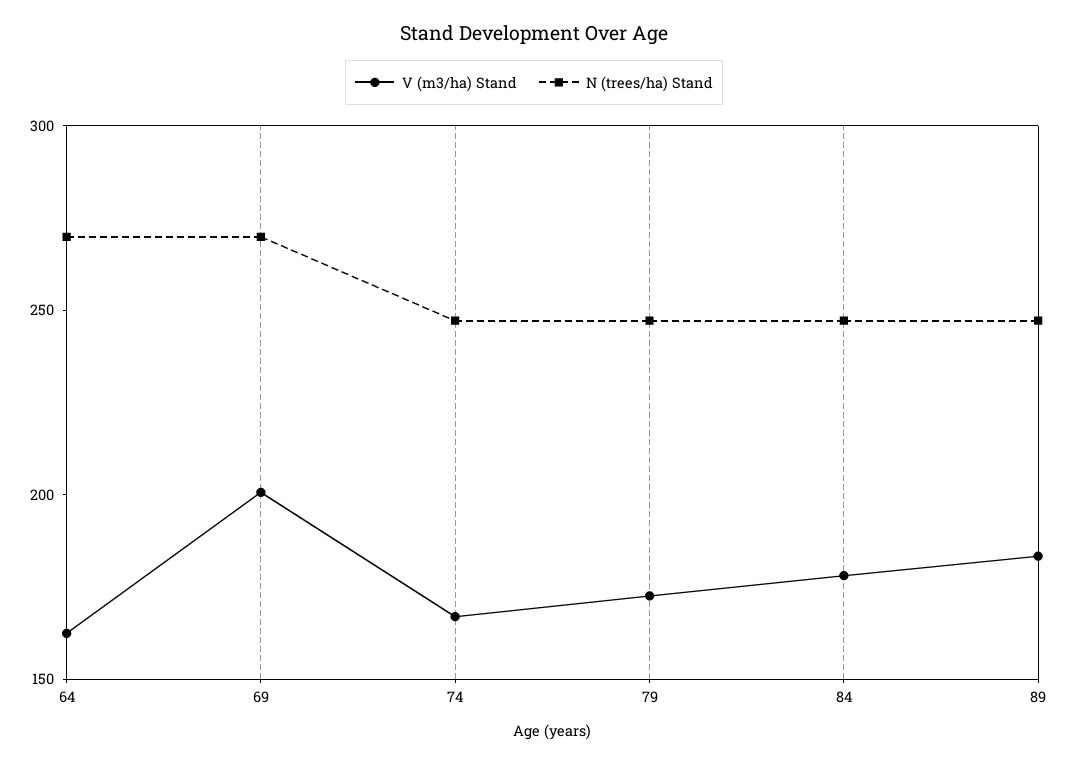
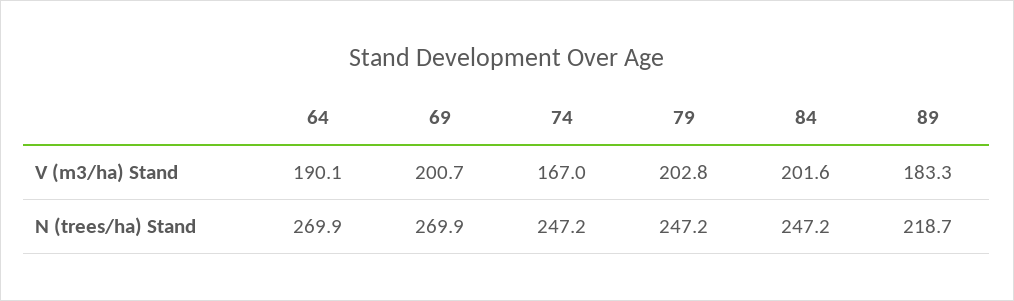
V (m3/ha) Stand, 64: 160 -> 190.1
V (m3/ha) Stand, 79: 170 -> 202.8
V (m3/ha) Stand, 84: 180 -> 201.6
N (trees/ha) Stand, 89: 250 -> 218.7

